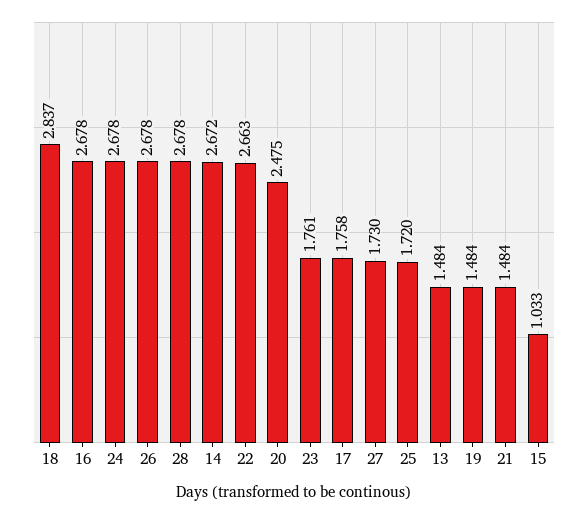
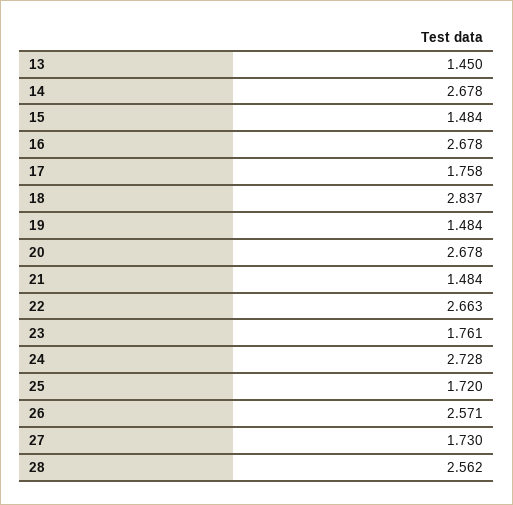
24: 2.678 -> 2.728
26: 2.678 -> 2.571
28: 2.678 -> 2.562
14: 2.672 -> 2.678
20: 2.475 -> 2.678
13: 1.484 -> 1.45
15: 1.033 -> 1.484

